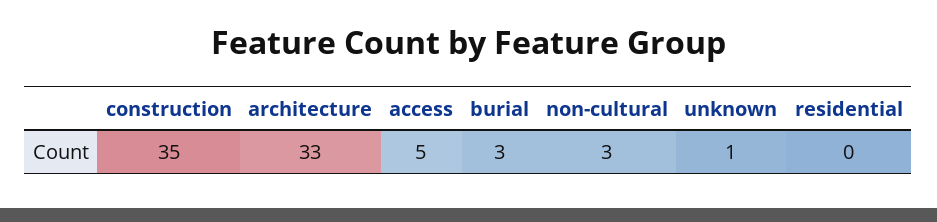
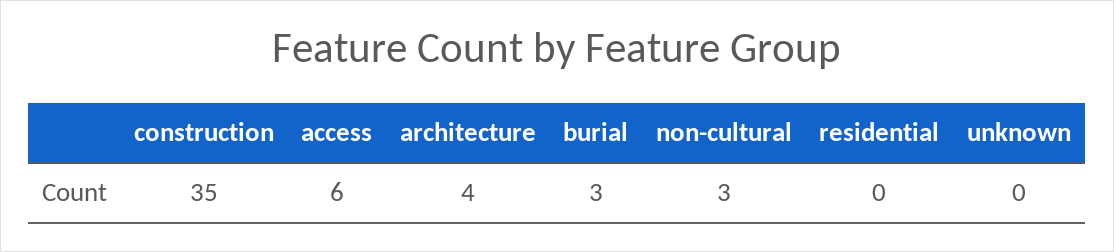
architecture: 33 -> 4
access: 5 -> 6
unknown: 1 -> 0

